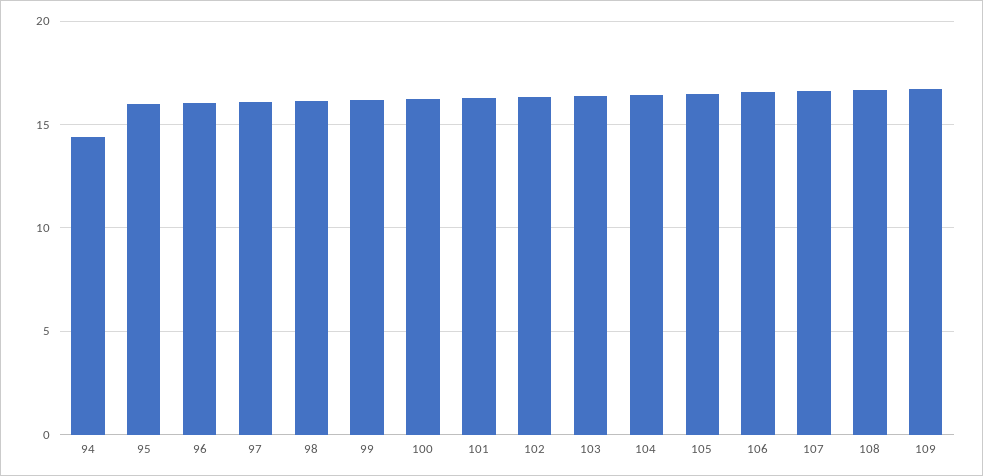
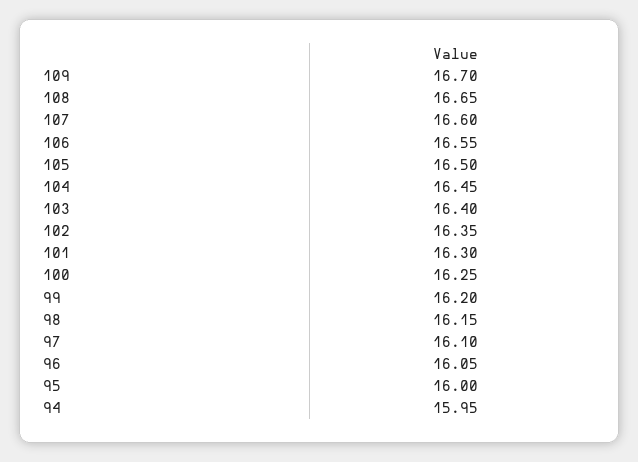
94: 14.5 -> 15.95

